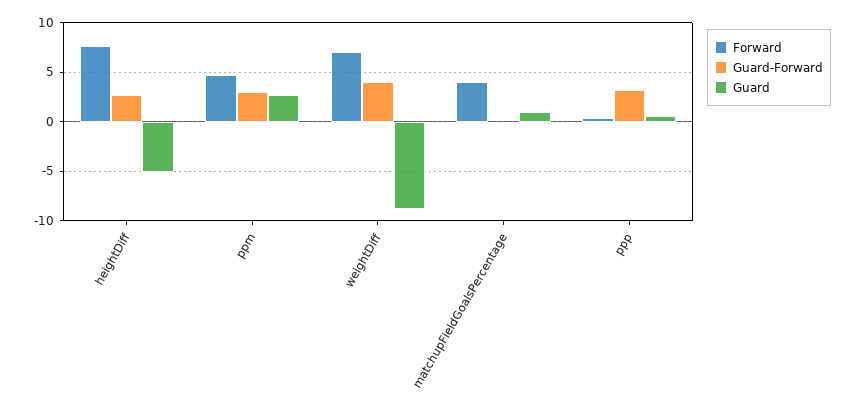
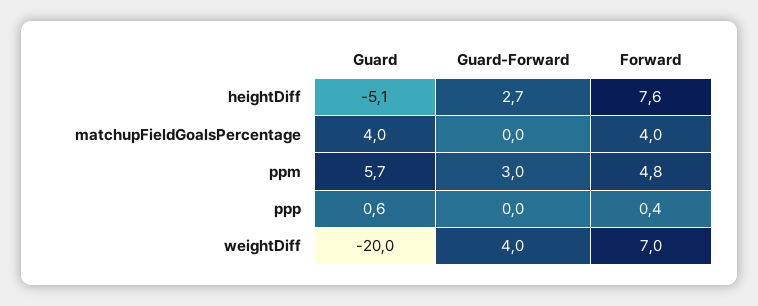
Guard, ppm: 3 -> 5.7
Guard, weightDiff: -9 -> -20
Guard, matchupFieldGoalsPercentage: 1 -> 4
Guard-Forward, ppp: 3 -> 0

